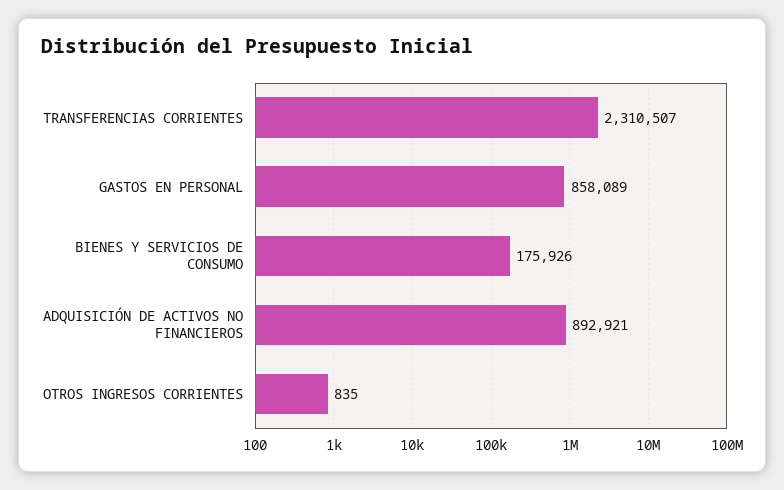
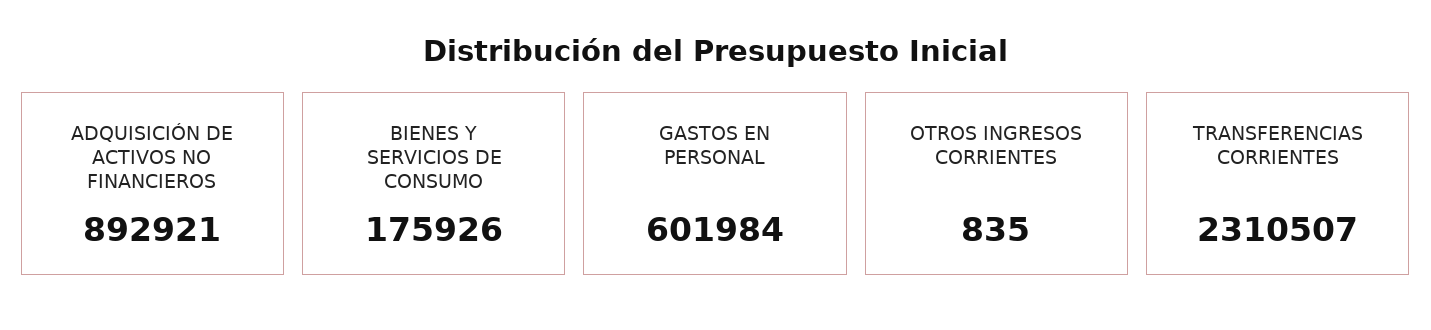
GASTOS EN PERSONAL: 858089 -> 601984

